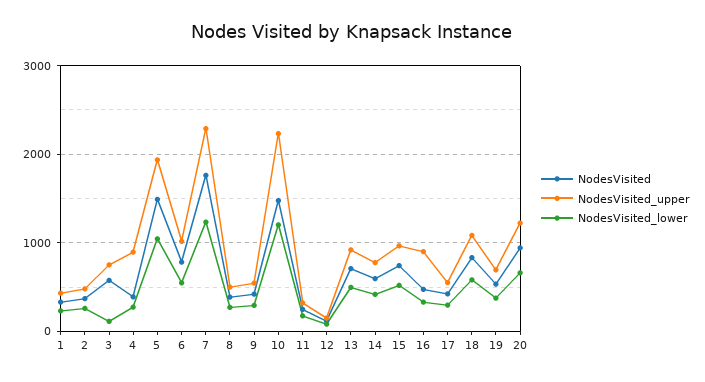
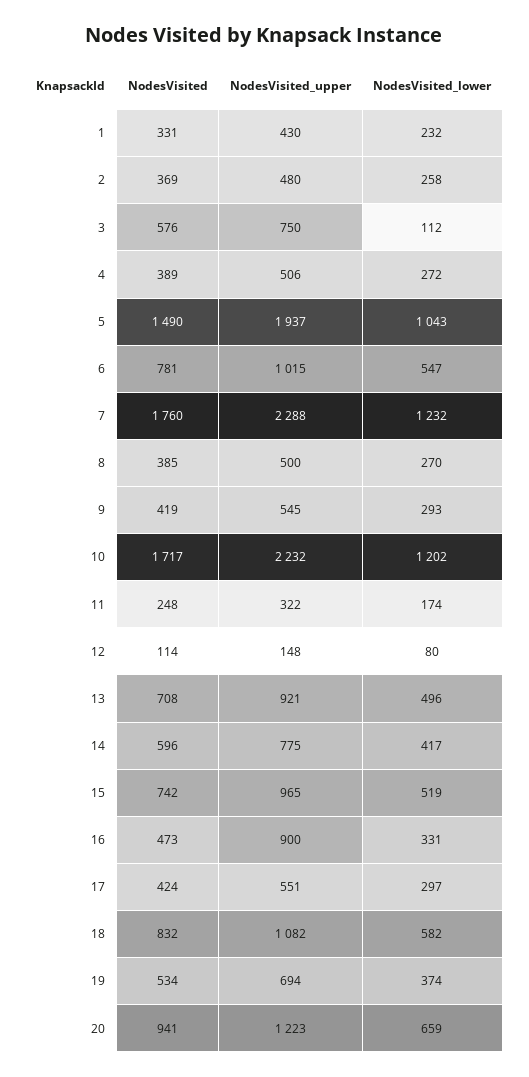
NodesVisited_upper, 4: 900 -> 506
NodesVisited, 10: 1500 -> 1717

